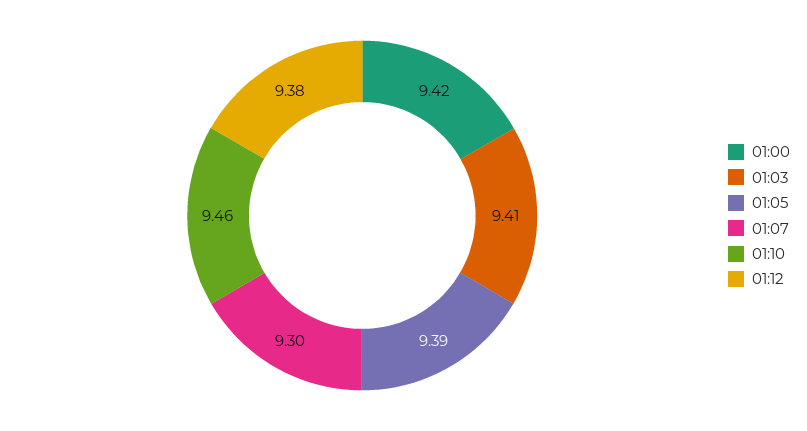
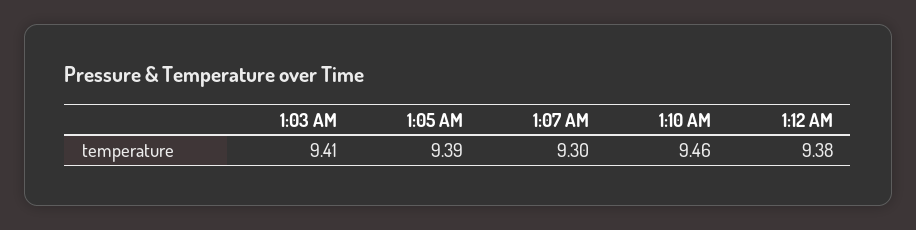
01:00: 9.42 -> none

